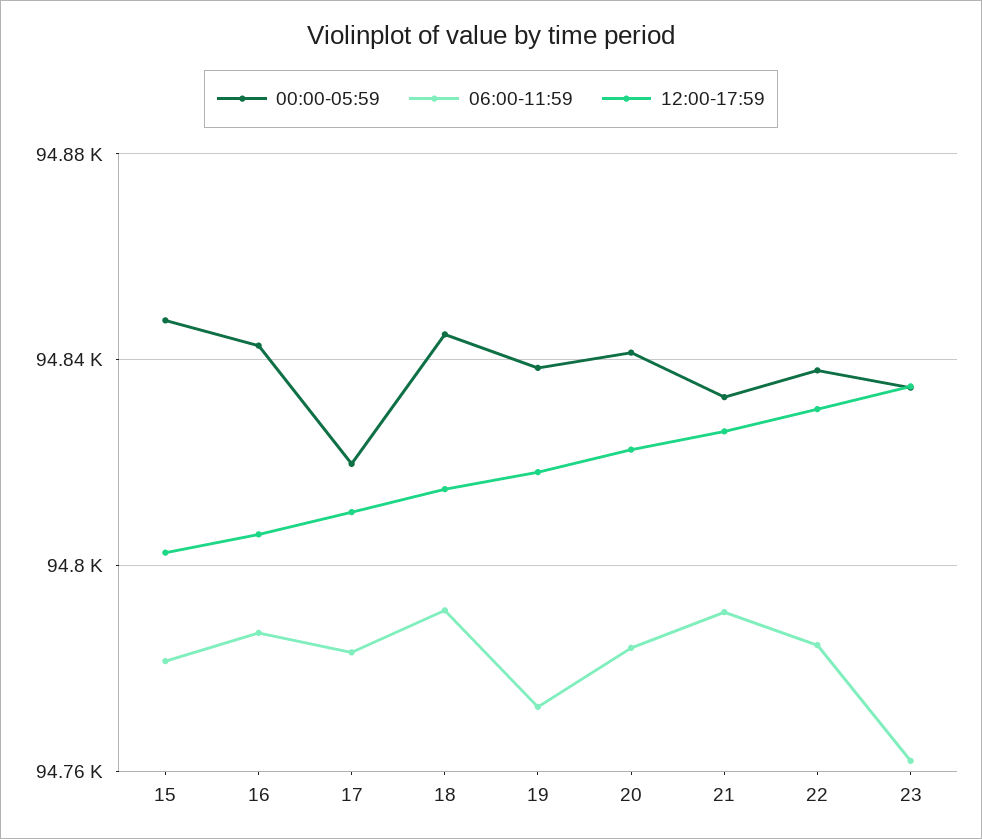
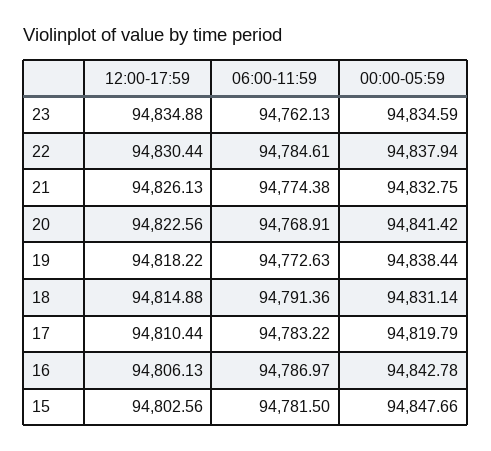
00:00-05:59, 18: 94845 -> 94831.14
06:00-11:59, 20: 94785 -> 94768.91
06:00-11:59, 21: 94790 -> 94774.38

